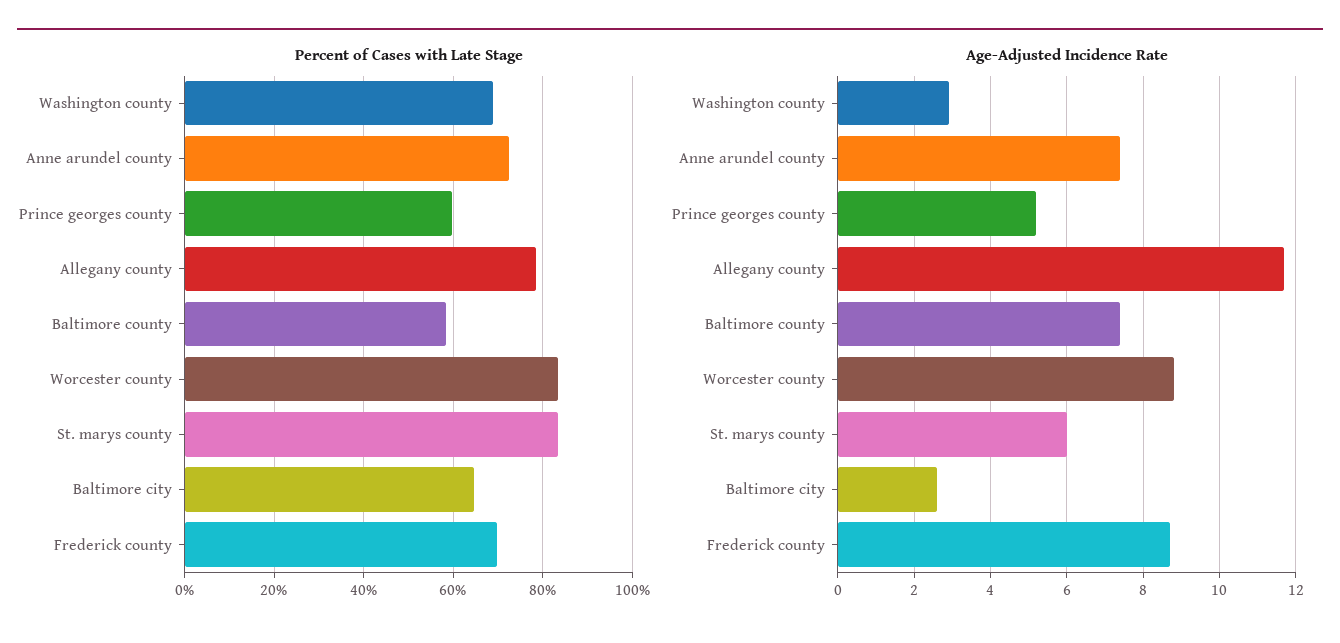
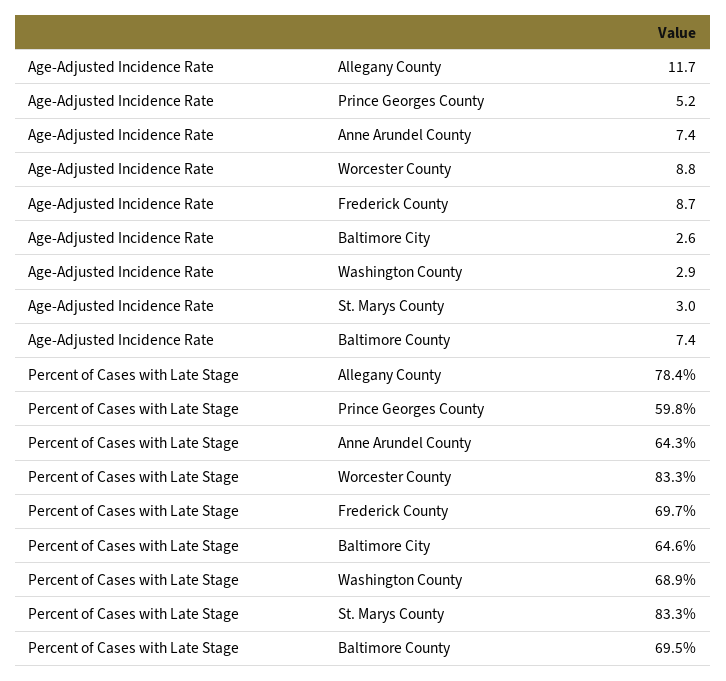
Percent of Cases with Late Stage, Anne arundel county: 72 -> 64.3
Percent of Cases with Late Stage, Baltimore county: 58 -> 69.5
Age-Adjusted Incidence Rate, St. marys county: 6 -> 3

